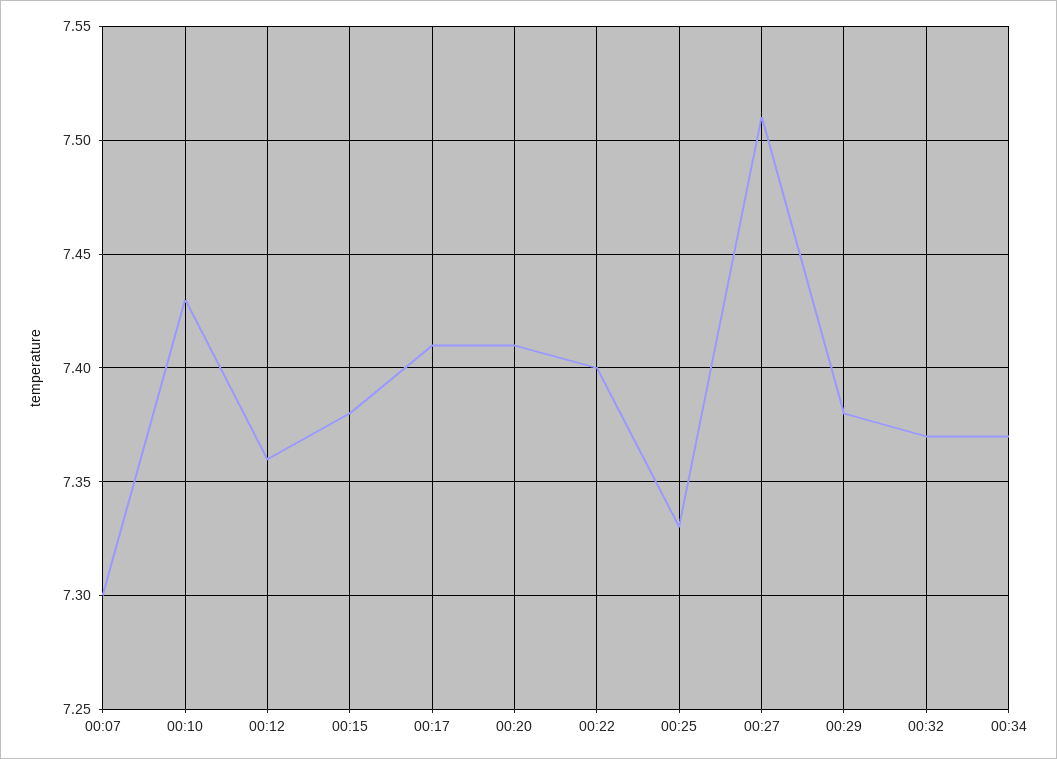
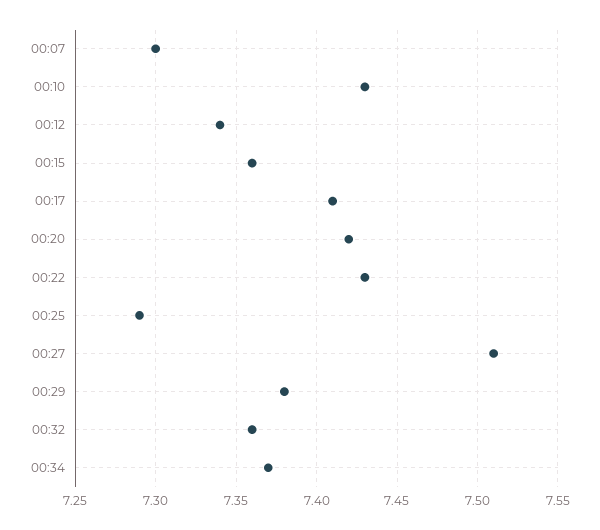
00:12: 7.36 -> 7.34
00:15: 7.38 -> 7.36
00:20: 7.41 -> 7.42
00:22: 7.4 -> 7.43
00:25: 7.33 -> 7.29
00:32: 7.37 -> 7.36

